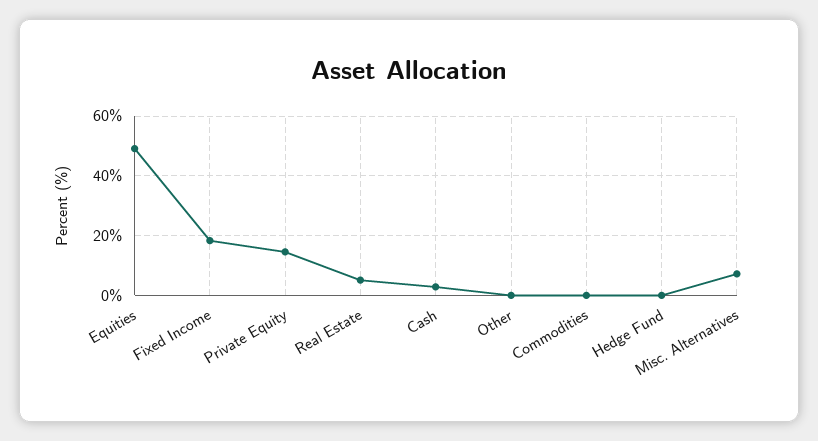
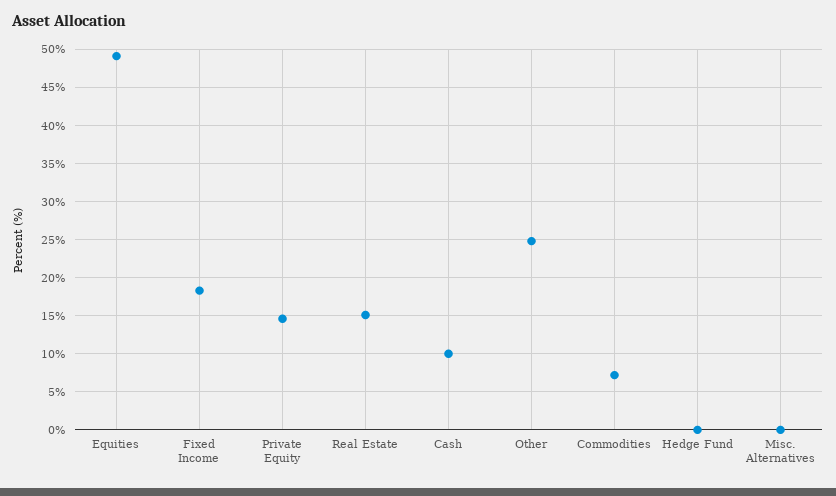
Real Estate: 5 -> 15
Cash: 2.5 -> 10
Other: 0 -> 25
Commodities: 0 -> 7
Misc. Alternatives: 7.5 -> 0

